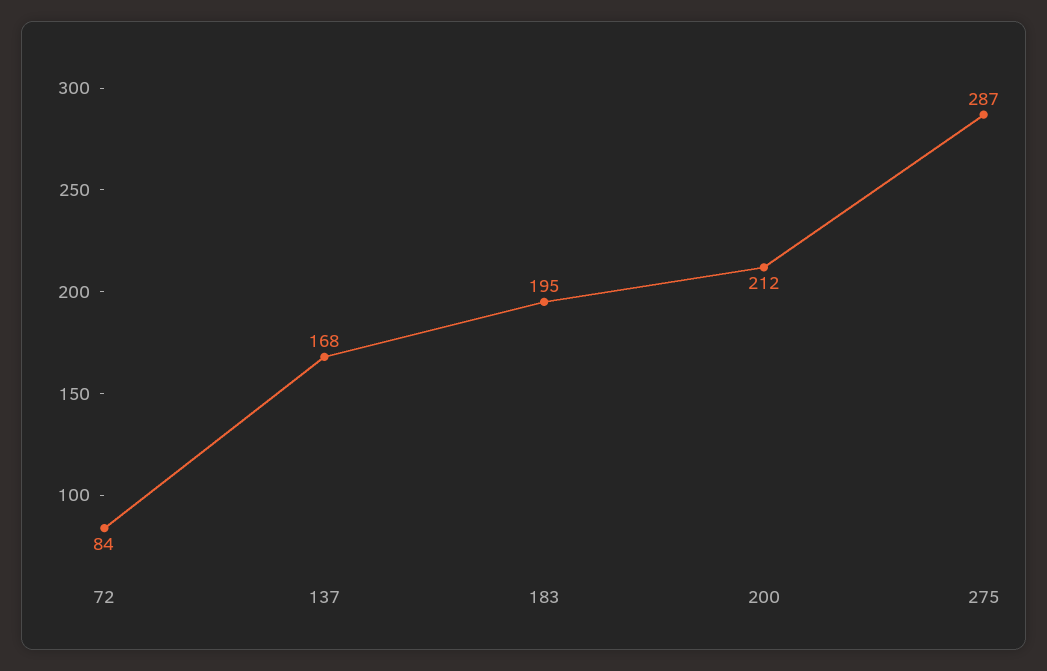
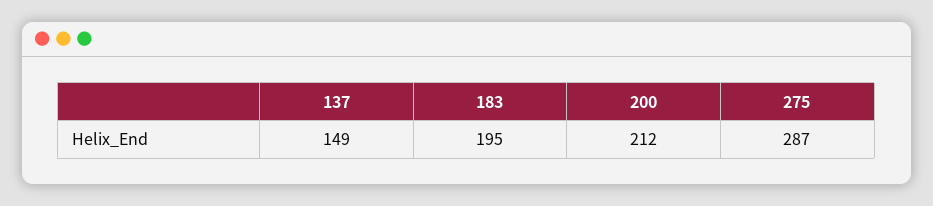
72: 84 -> none
137: 168 -> 149

